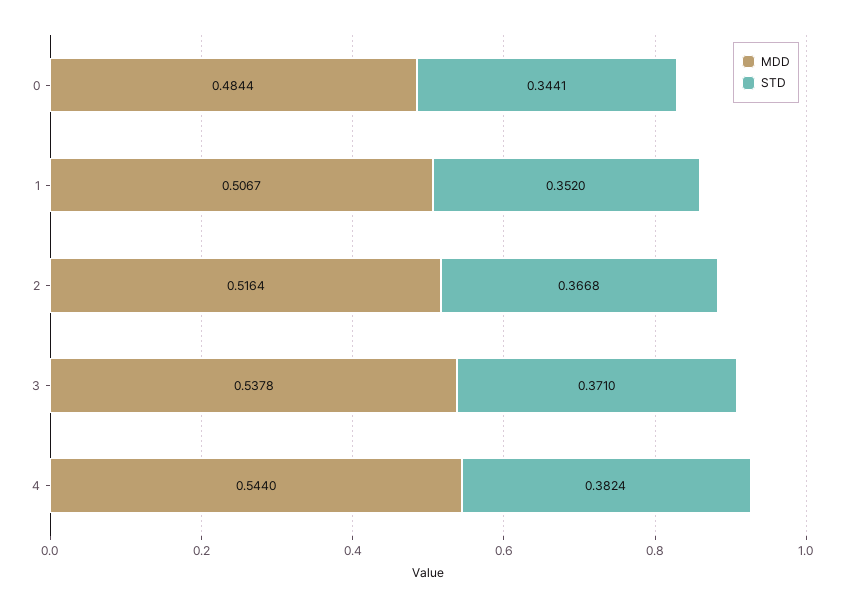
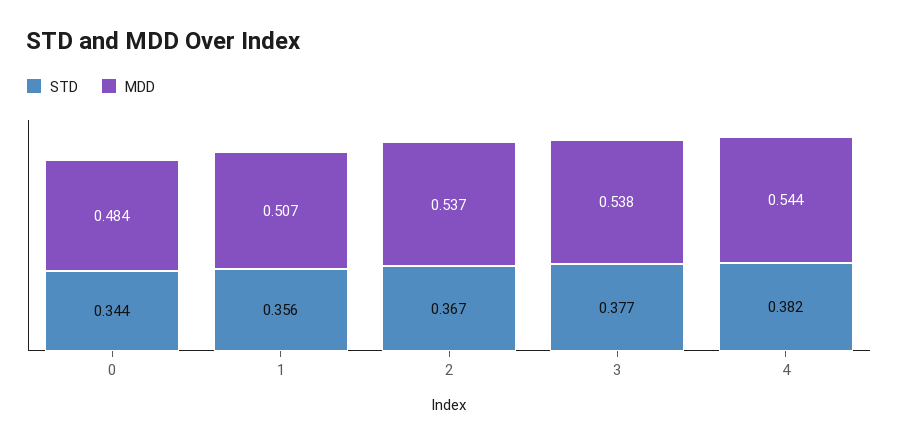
STD, 1: 0.352 -> 0.356
MDD, 2: 0.5164 -> 0.537
STD, 3: 0.371 -> 0.377

